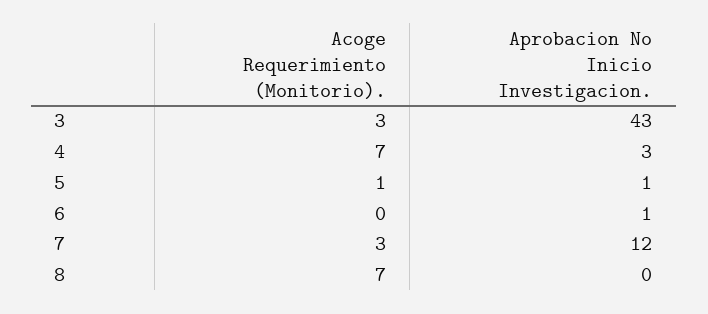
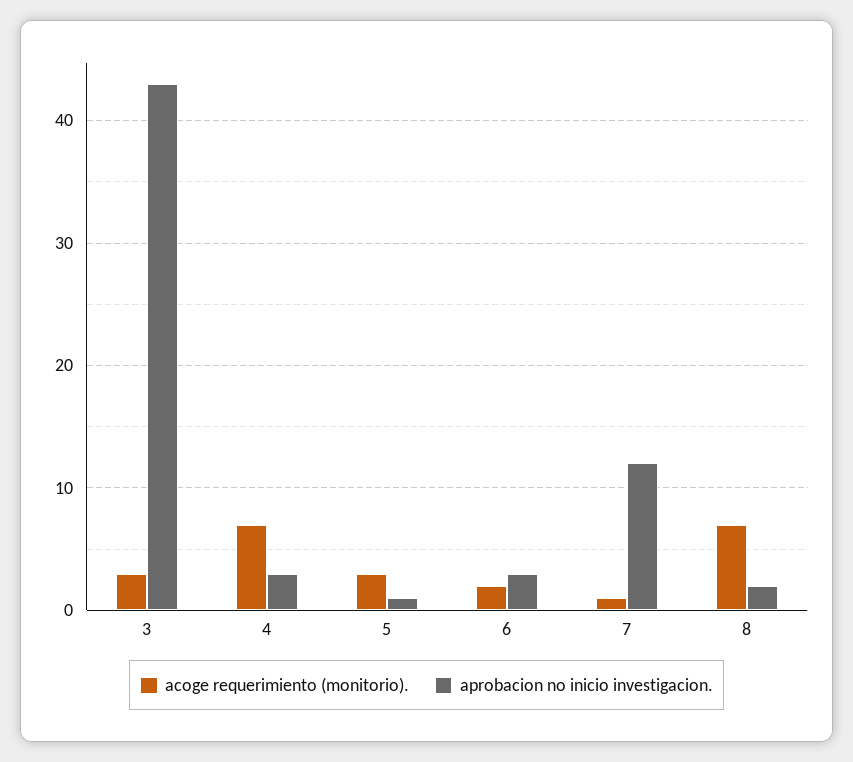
Acoge Requerimiento (Monitorio)., 5: 1 -> 3
Acoge Requerimiento (Monitorio)., 6: 0 -> 2
Aprobacion No Inicio Investigacion., 6: 1 -> 3
Acoge Requerimiento (Monitorio)., 7: 3 -> 1
Aprobacion No Inicio Investigacion., 8: 0 -> 2

